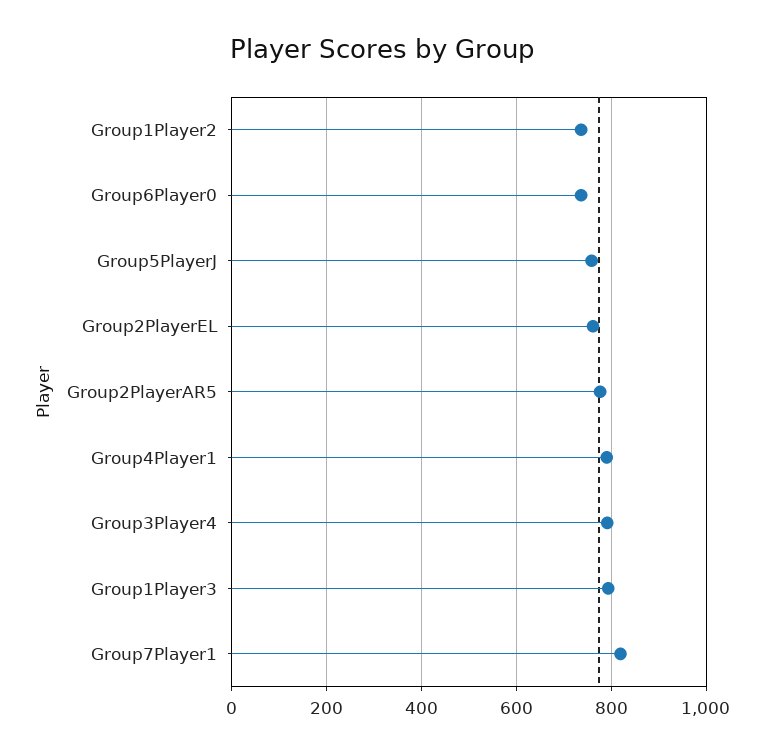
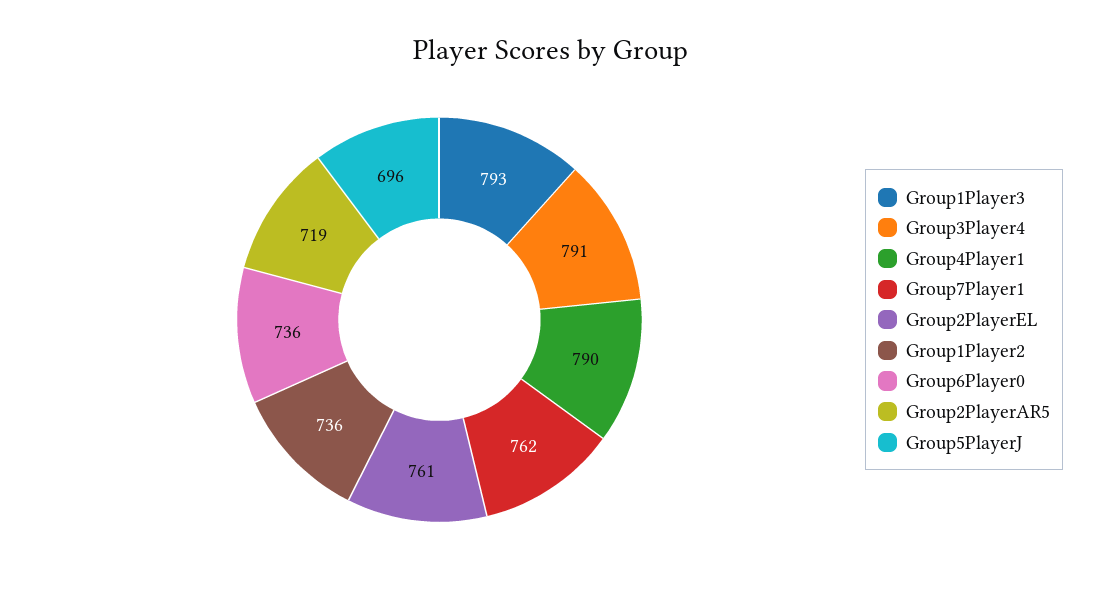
Group5PlayerJ: 760 -> 696
Group2PlayerAR5: 780 -> 719
Group7Player1: 820 -> 762

